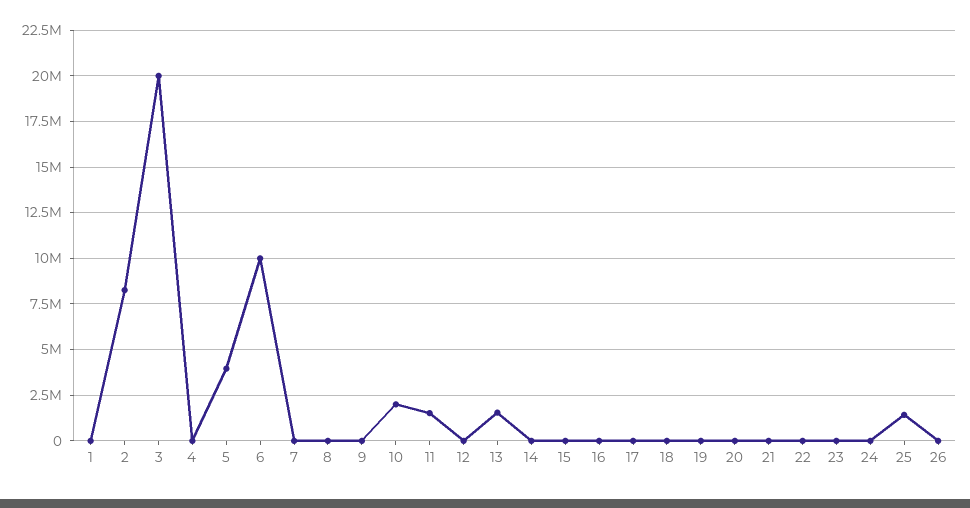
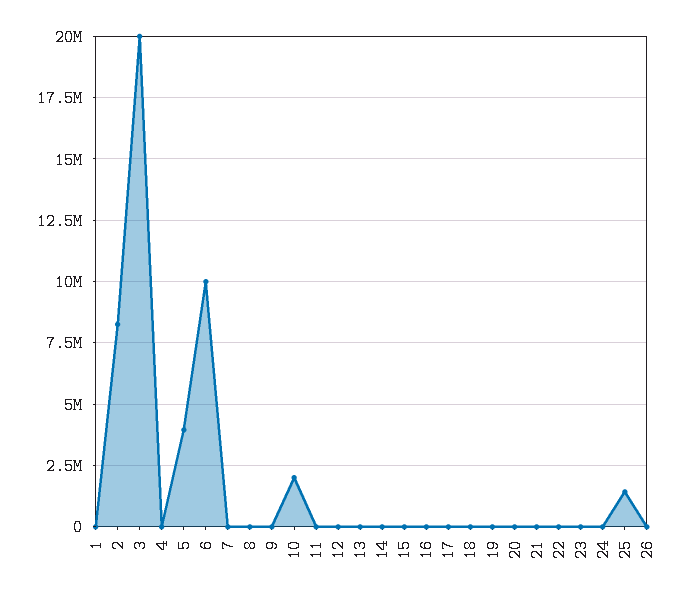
11: 1500000 -> 0
13: 1500000 -> 0

